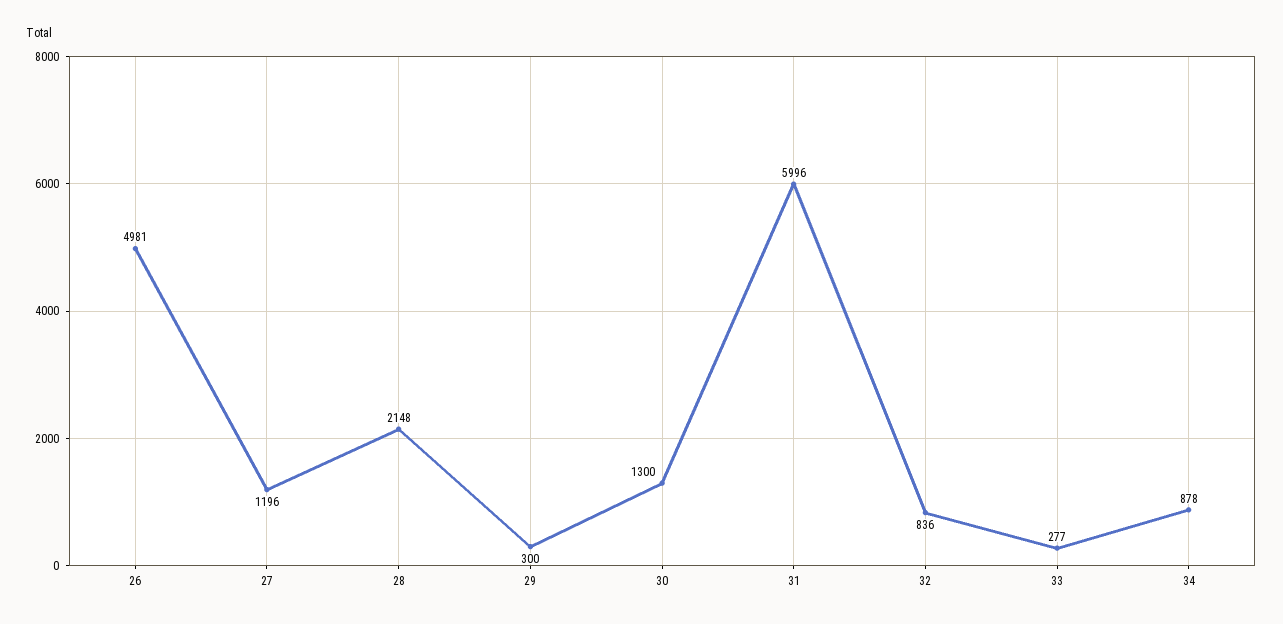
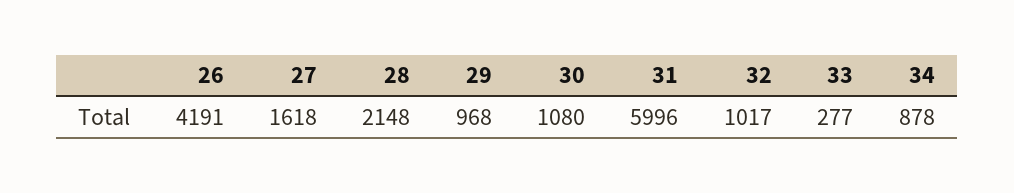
26: 4981 -> 4191
27: 1196 -> 1618
29: 300 -> 968
30: 1300 -> 1080
32: 836 -> 1017

